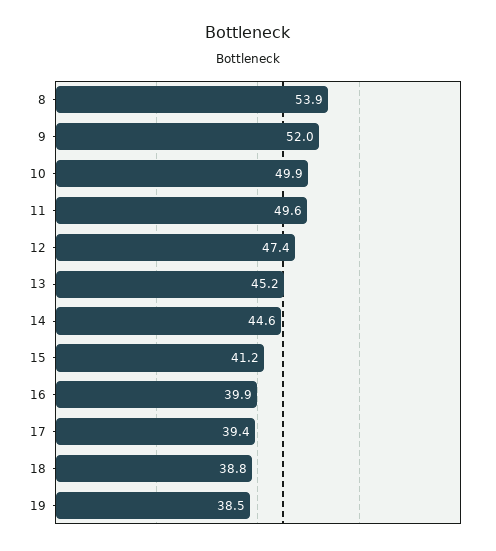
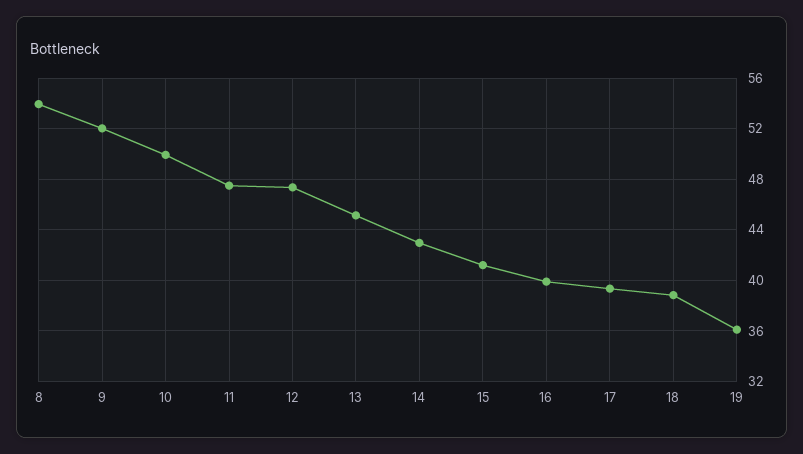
11: 49.6 -> 47.5
14: 44.6 -> 43
19: 38.5 -> 36

